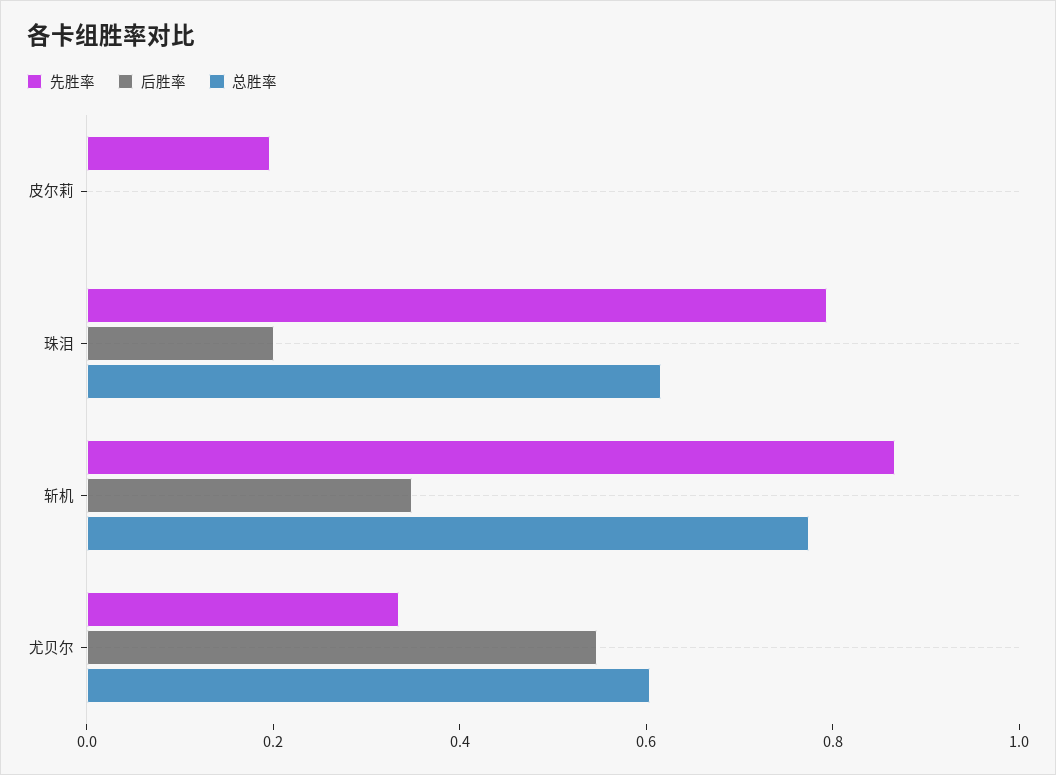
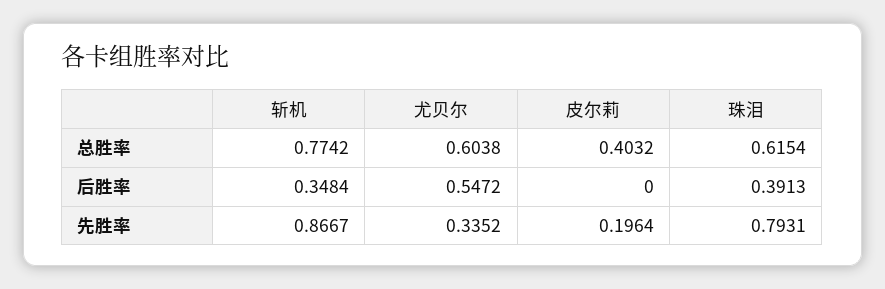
总胜率, 皮尔莉: 0 -> 0.4032
后胜率, 珠泪: 0.2 -> 0.3913

